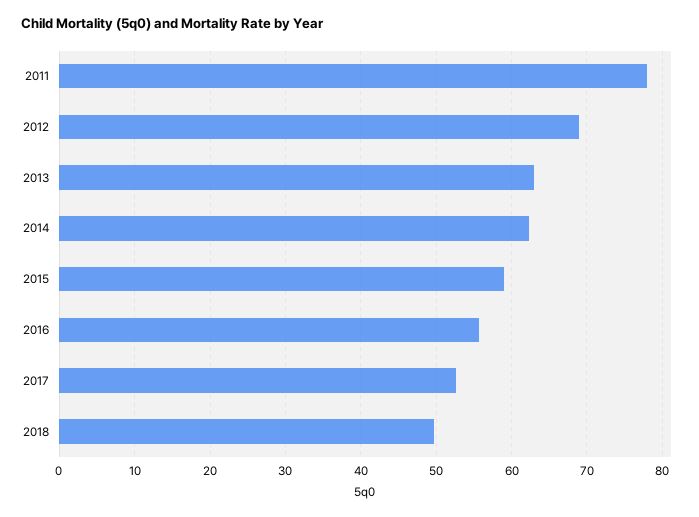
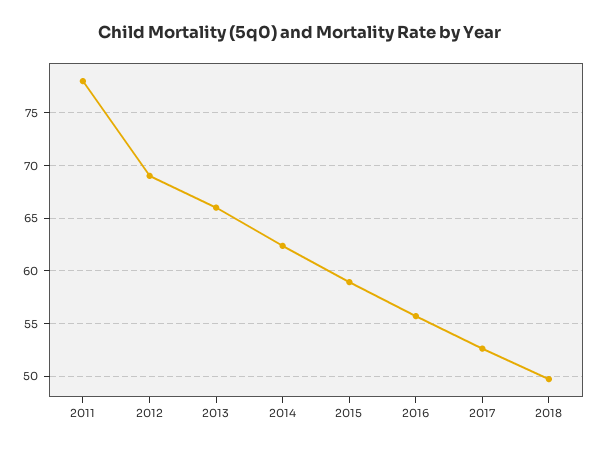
2013: 63 -> 66

